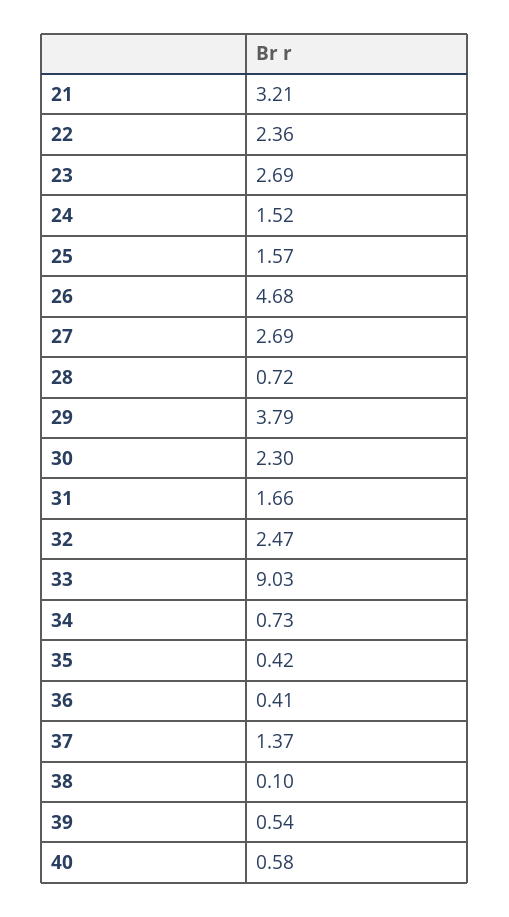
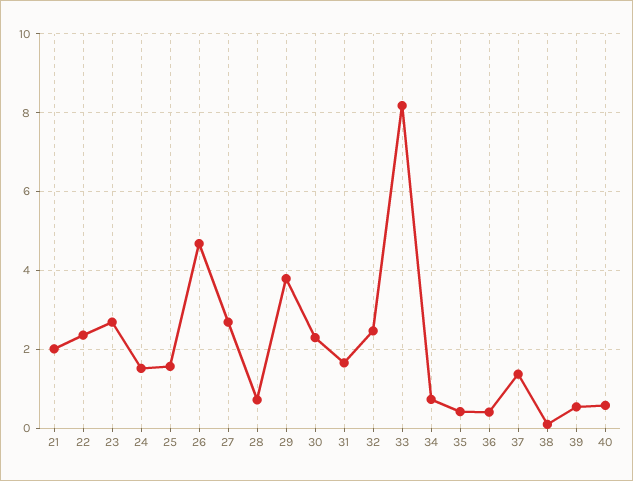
21: 3.21 -> 2
33: 9.03 -> 8.2

